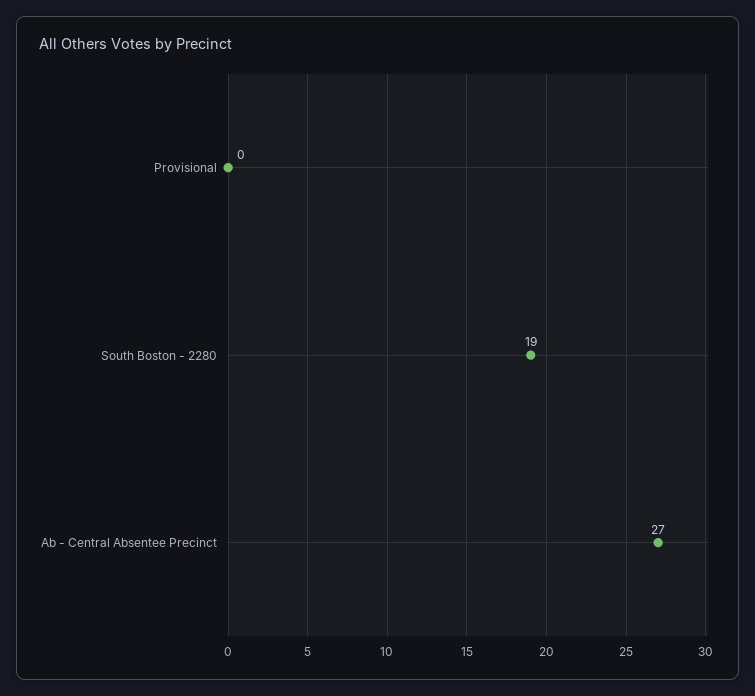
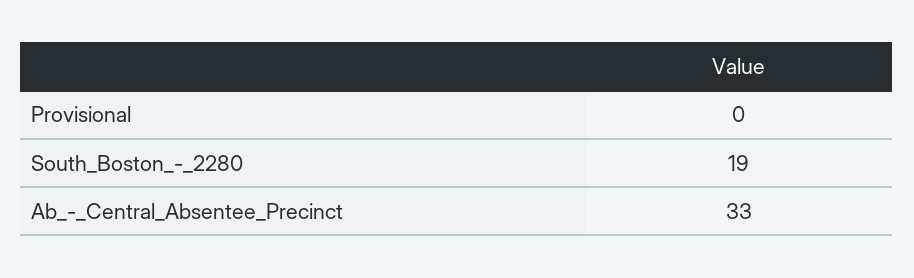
Ab - Central Absentee Precinct: 27 -> 33

